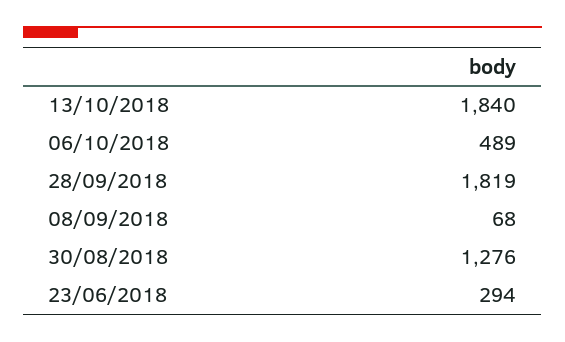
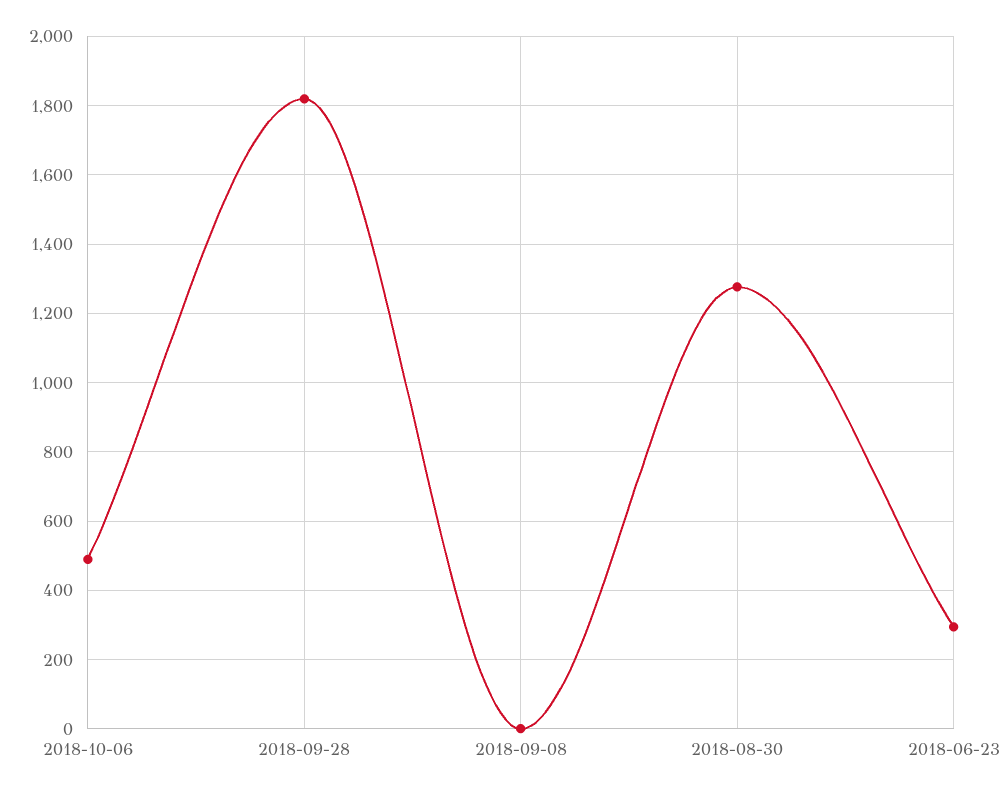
13/10/2018: 1840 -> none
08/09/2018: 68 -> 0

